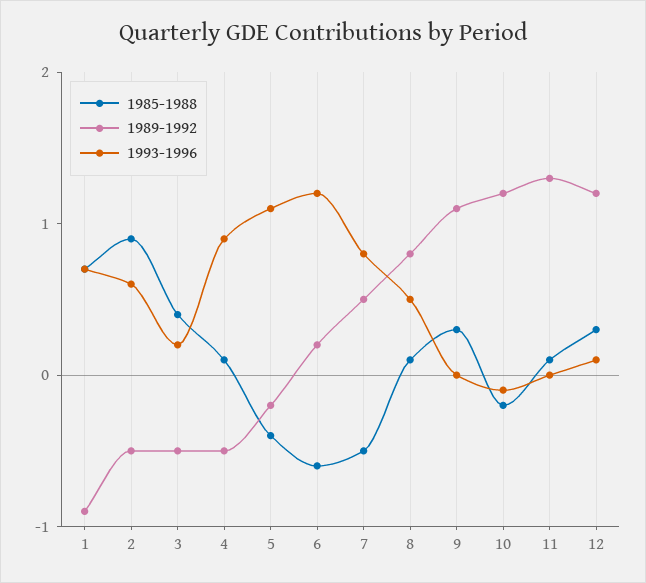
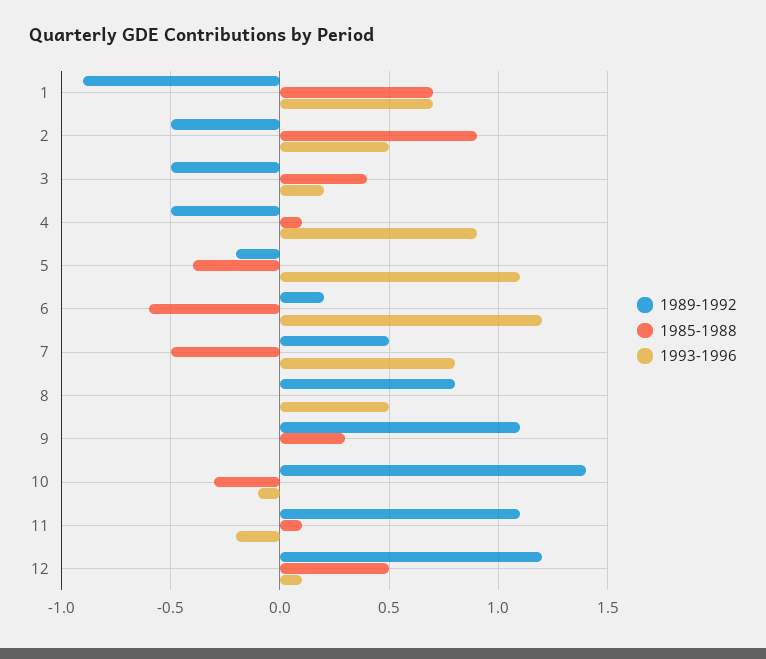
1993-1996, 2: 0.6 -> 0.5
1985-1988, 8: 0.1 -> 0
1985-1988, 10: -0.2 -> -0.3
1989-1992, 10: 1.2 -> 1.4
1989-1992, 11: 1.3 -> 1.1
1993-1996, 11: 0 -> -0.2
1985-1988, 12: 0.3 -> 0.5

